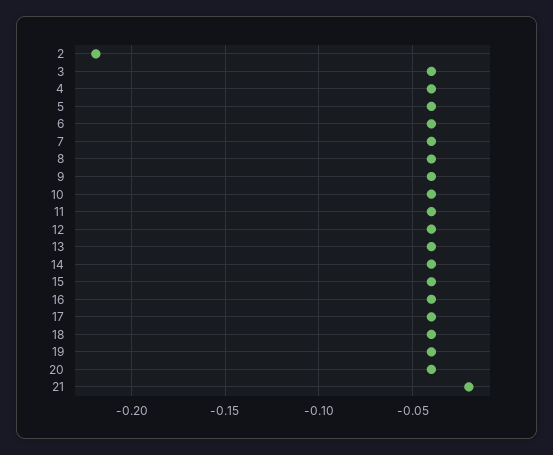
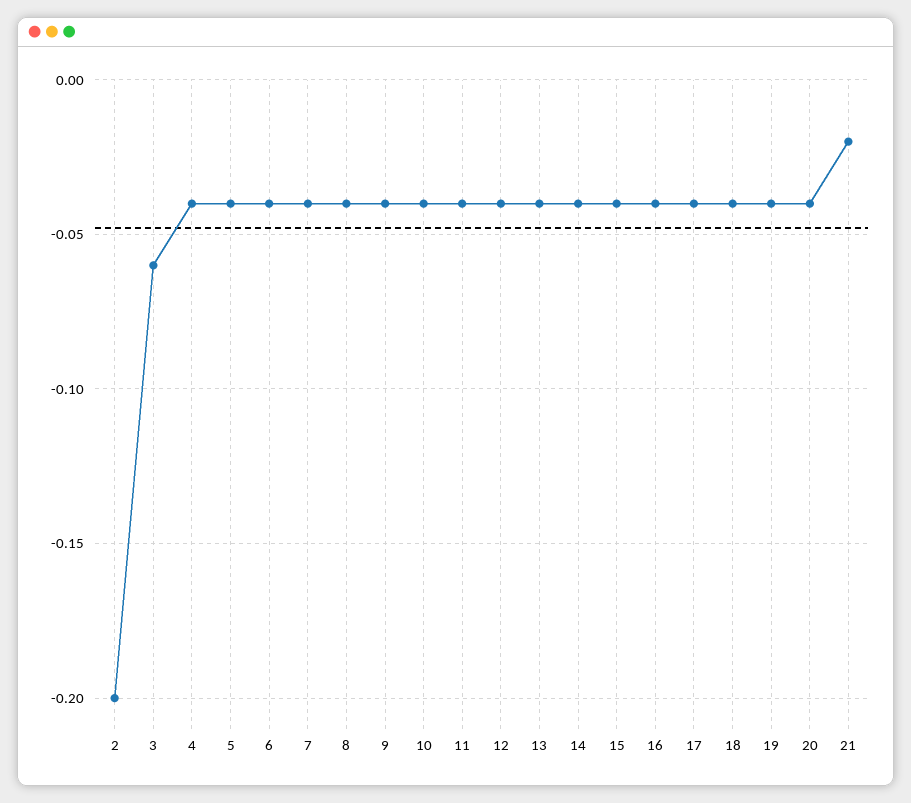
2: -0.22 -> -0.2
3: -0.04 -> -0.06

